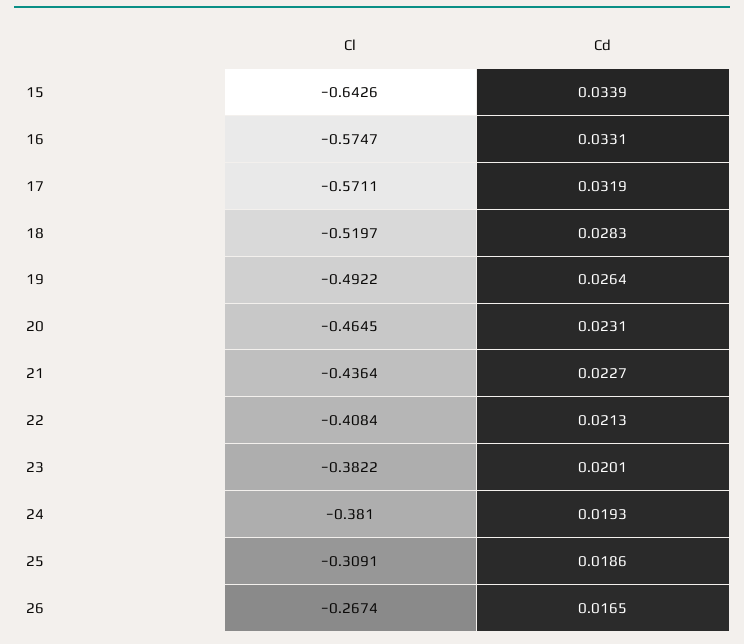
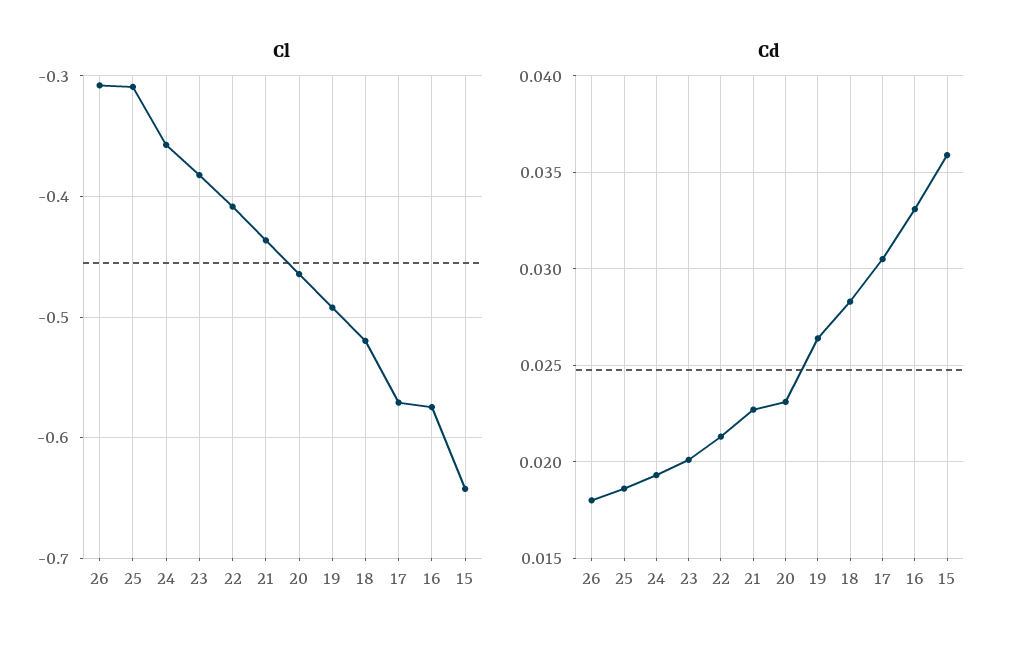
Cd, 15: 0.0339 -> 0.036
Cd, 17: 0.0319 -> 0.0305
Cl, 24: -0.381 -> -0.36
Cl, 26: -0.2674 -> -0.31
Cd, 26: 0.0165 -> 0.018

